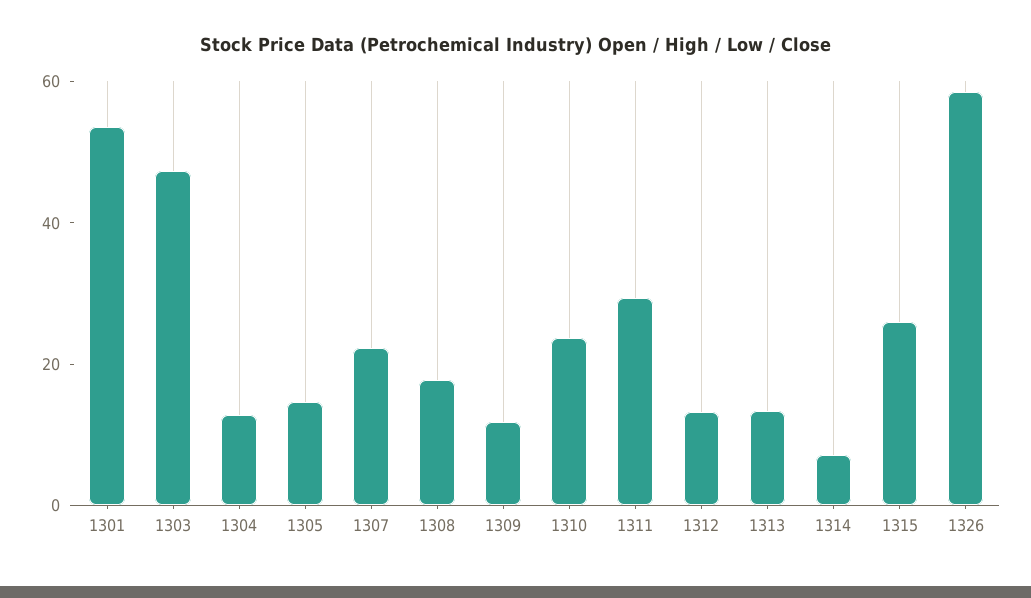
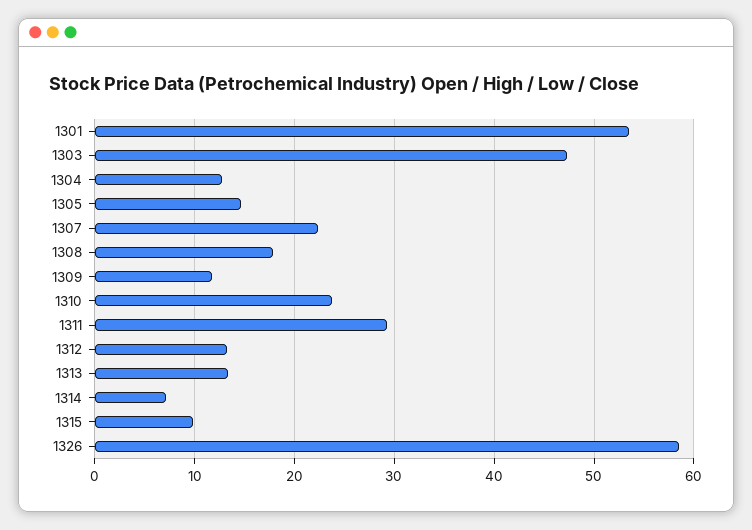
1315: 25 -> 10

